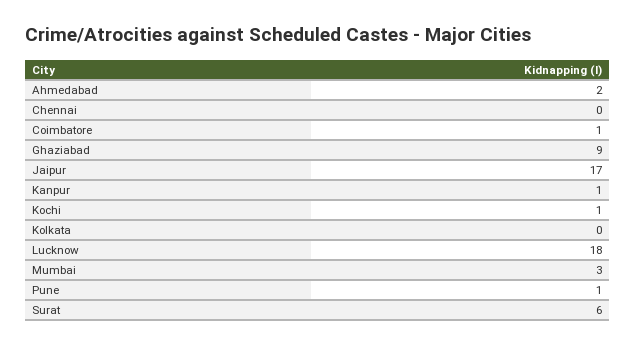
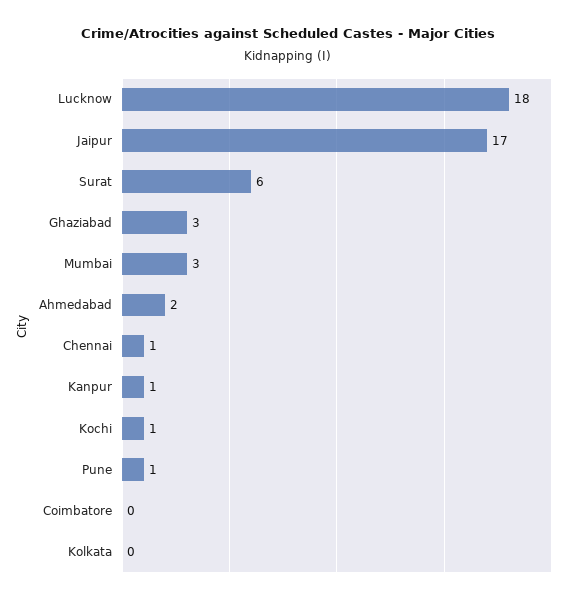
Chennai: 0 -> 1
Coimbatore: 1 -> 0
Ghaziabad: 9 -> 3

